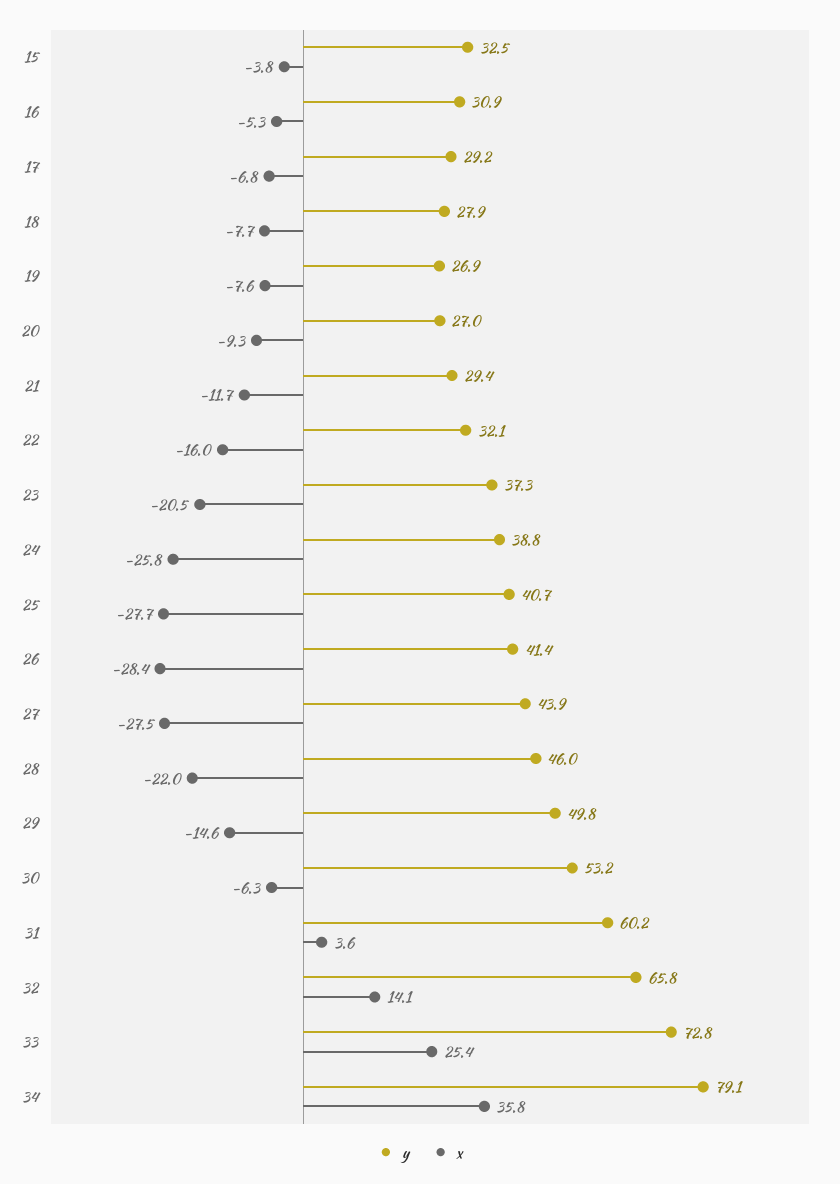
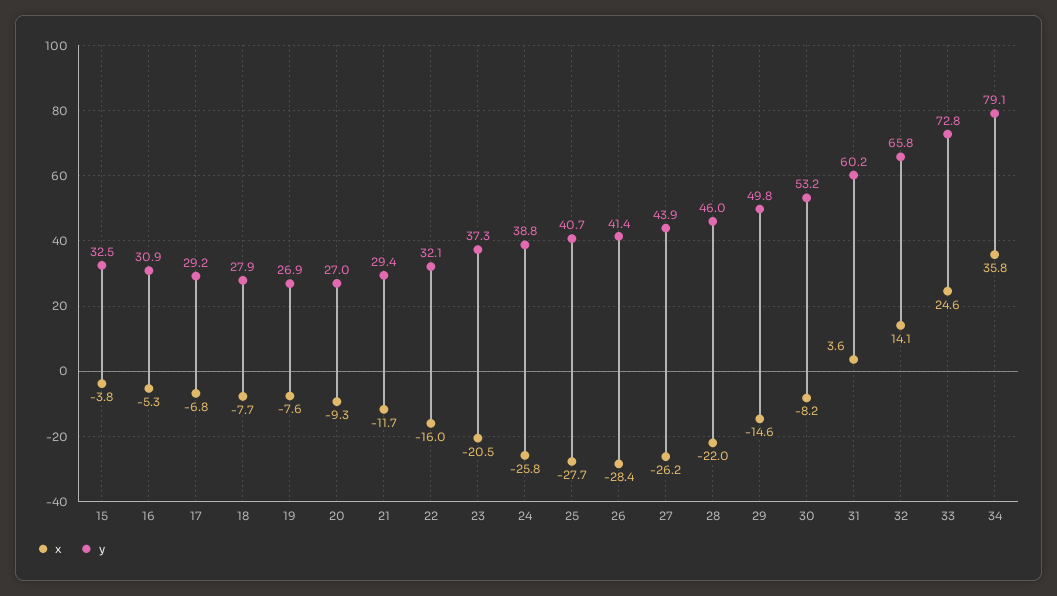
x, 27: -27.5 -> -26.2
x, 30: -6.3 -> -8.2
x, 33: 25.4 -> 24.6

